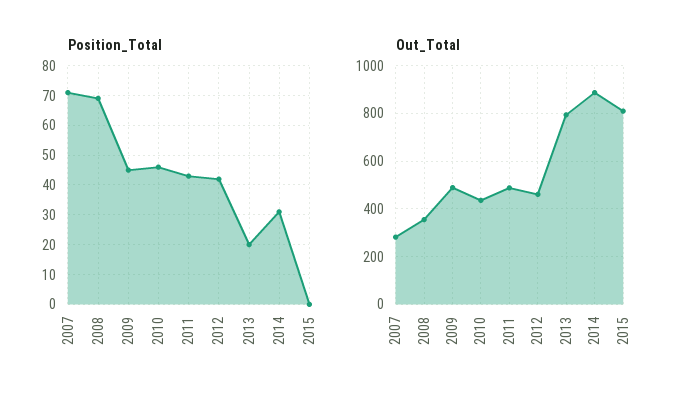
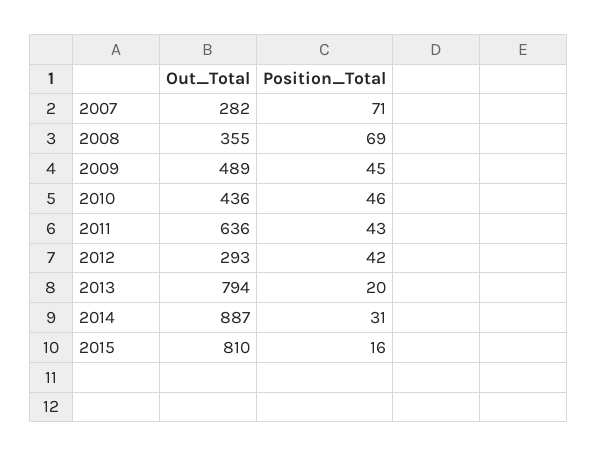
Position_Total, 2015: 0 -> 16
Out_Total, 2011: 500 -> 636
Out_Total, 2012: 450 -> 293

